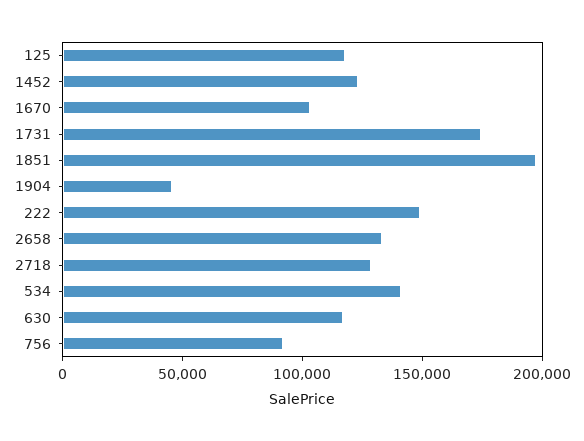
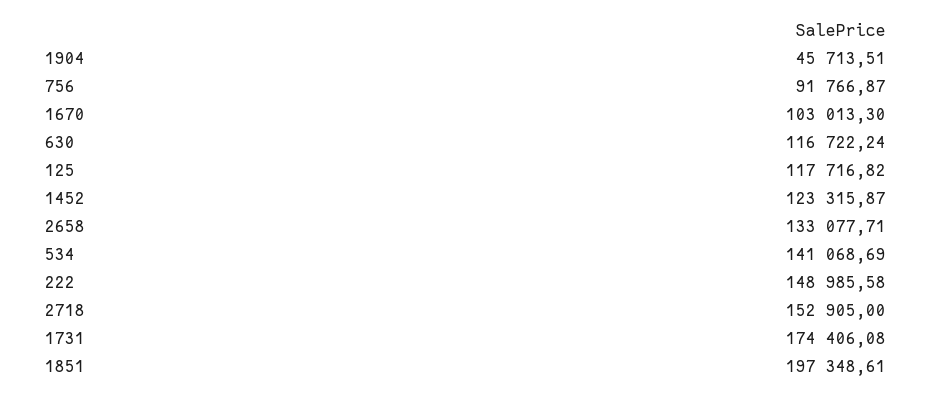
2718: 130000 -> 152905

